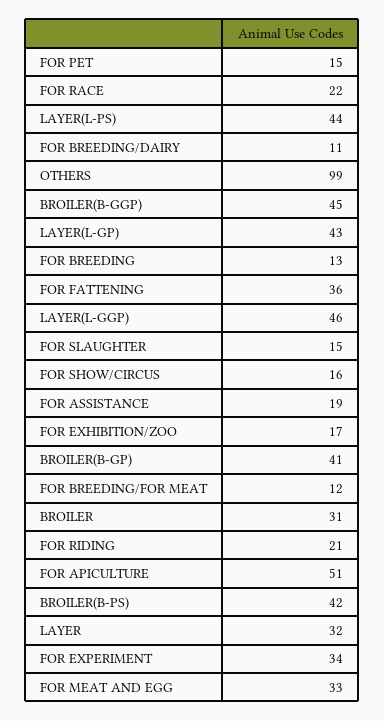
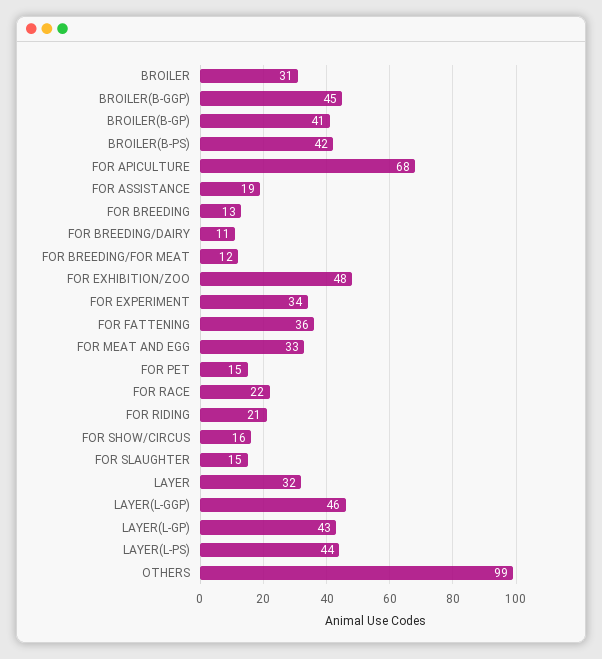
FOR EXHIBITION/ZOO: 17 -> 48
FOR APICULTURE: 51 -> 68

